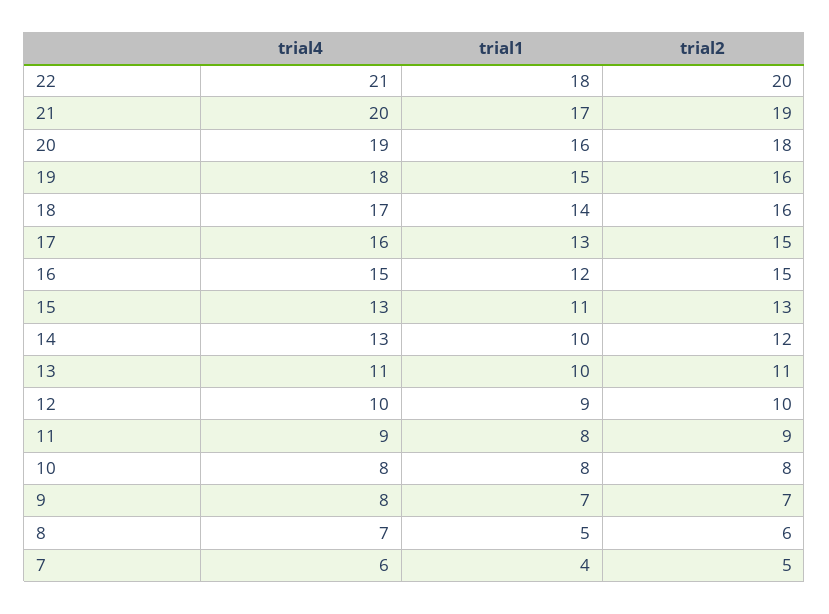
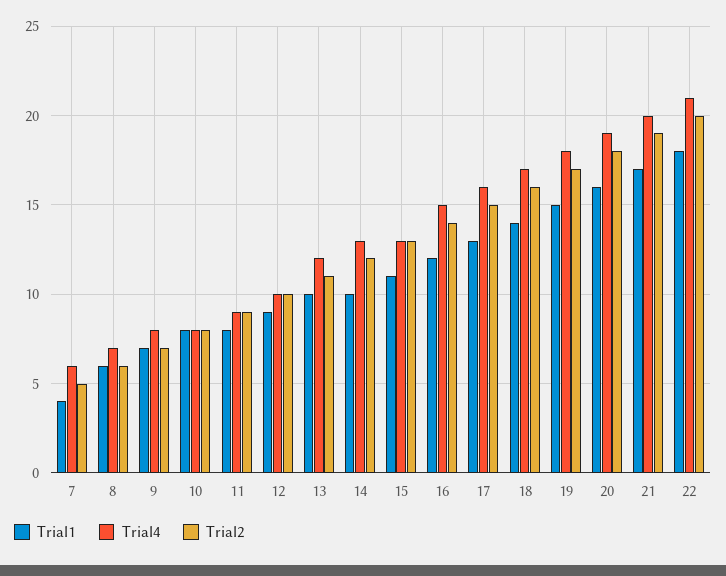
trial2, 19: 16 -> 17
trial2, 16: 15 -> 14
trial4, 13: 11 -> 12
trial1, 8: 5 -> 6

